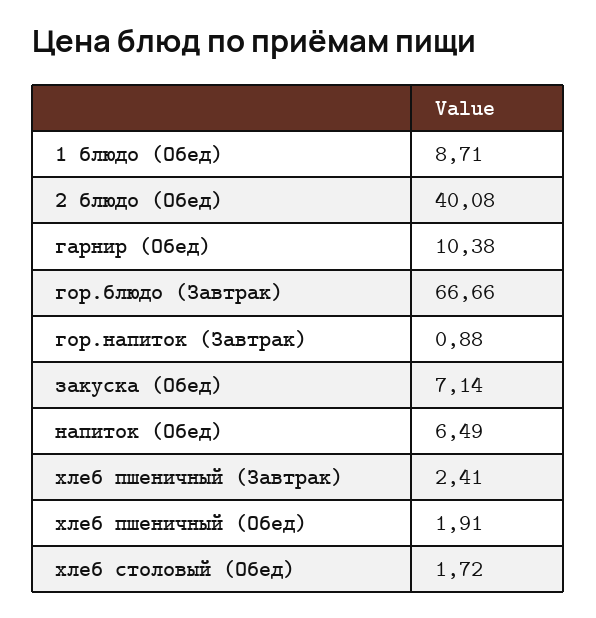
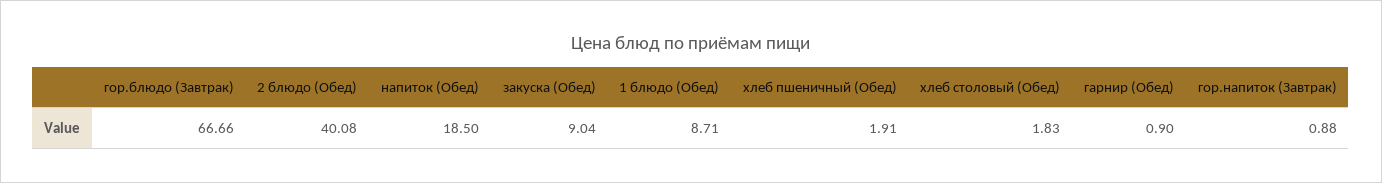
гарнир (Обед): 10.38 -> 0.9
закуска (Обед): 7.14 -> 9.04
напиток (Обед): 6.49 -> 18.5
хлеб пшеничный (Завтрак): 2.41 -> none
хлеб столовый (Обед): 1.72 -> 1.83

